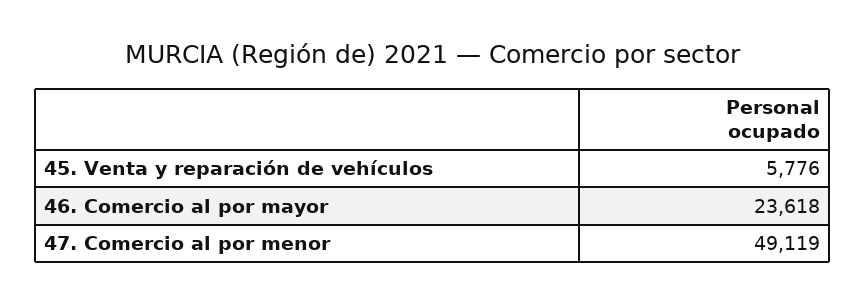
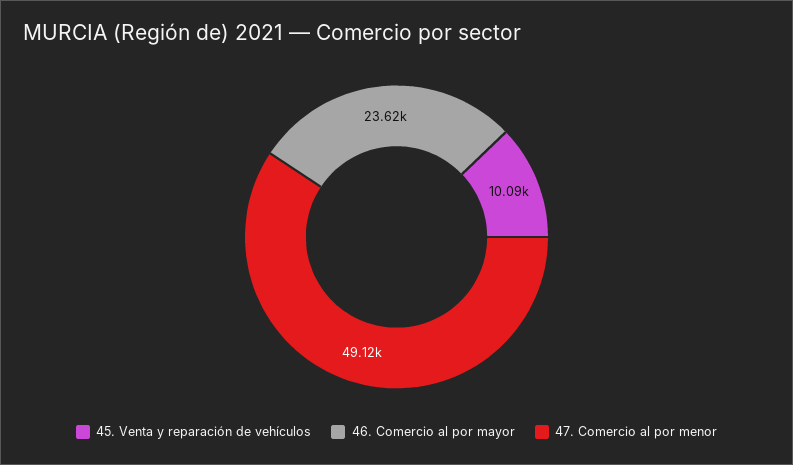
45. Venta y reparación de vehículos: 5776 -> 10090

